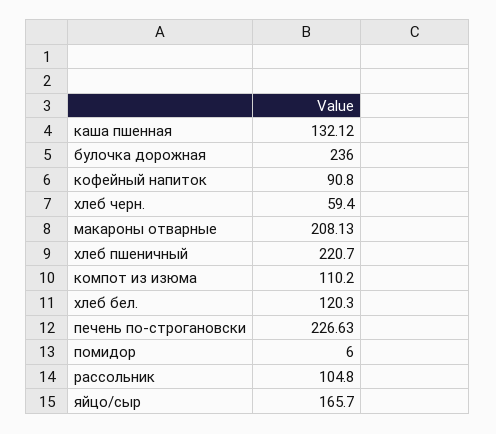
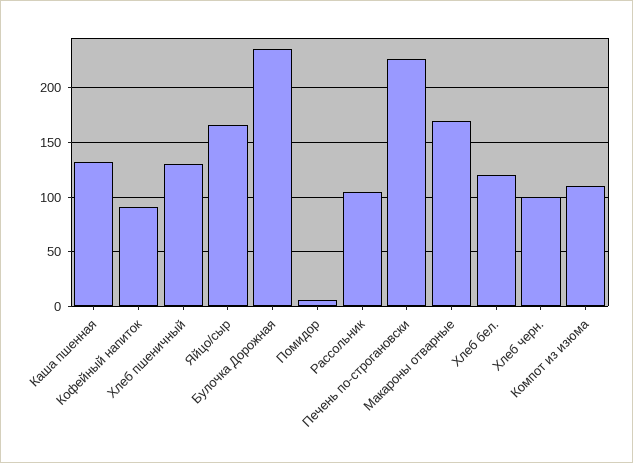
хлеб черн.: 59.4 -> 100
макароны отварные: 208.13 -> 170
хлеб пшеничный: 220.7 -> 130

